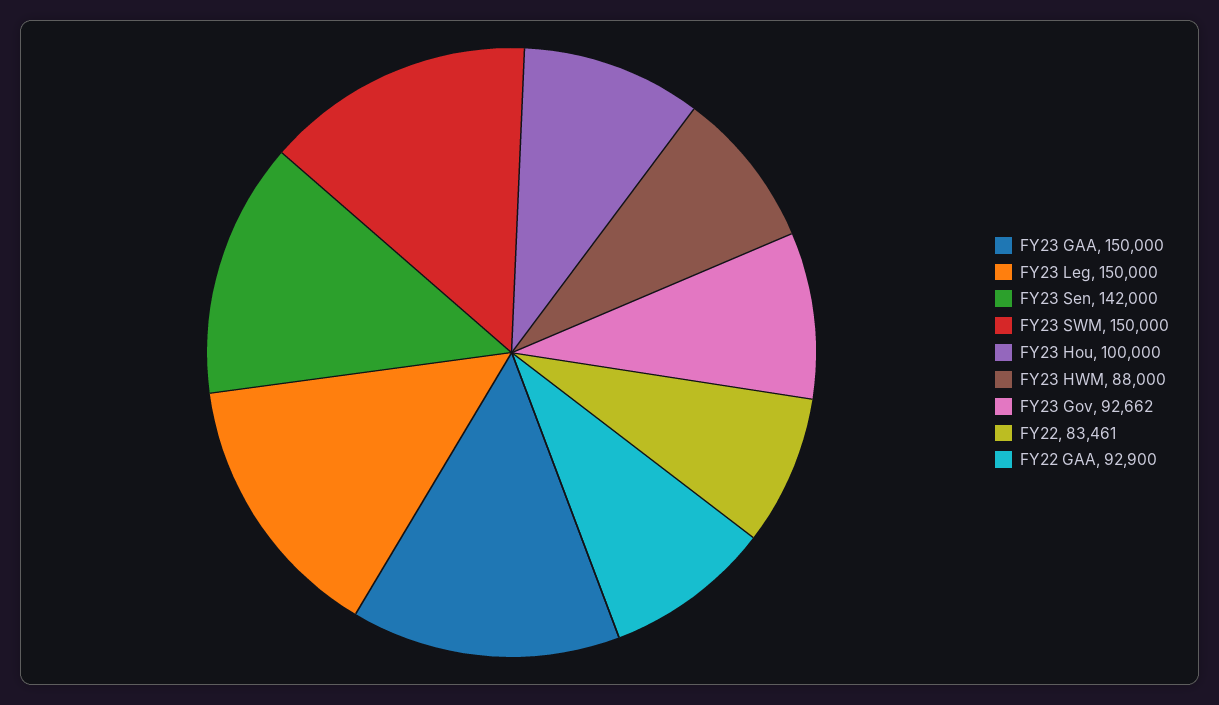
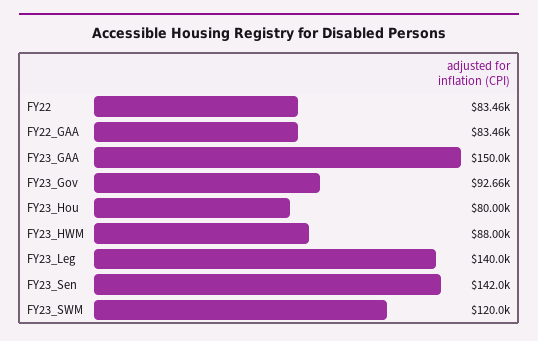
FY23 Leg: 150000 -> 140000
FY23 SWM: 150000 -> 120000
FY23 Hou: 100000 -> 80000
FY22 GAA: 92900 -> 83460

